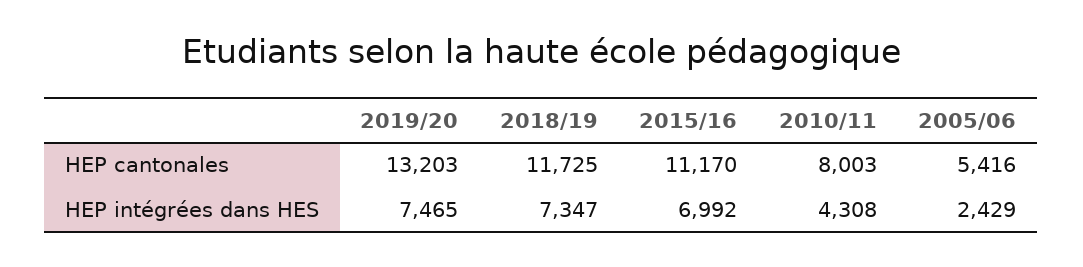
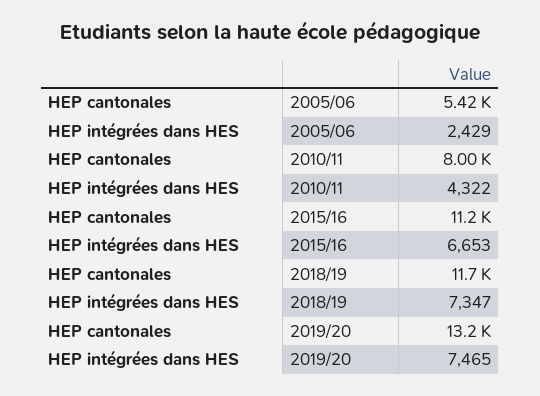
2015/16, HEP intégrées dans HES: 6992 -> 6653
2010/11, HEP intégrées dans HES: 4308 -> 4322

